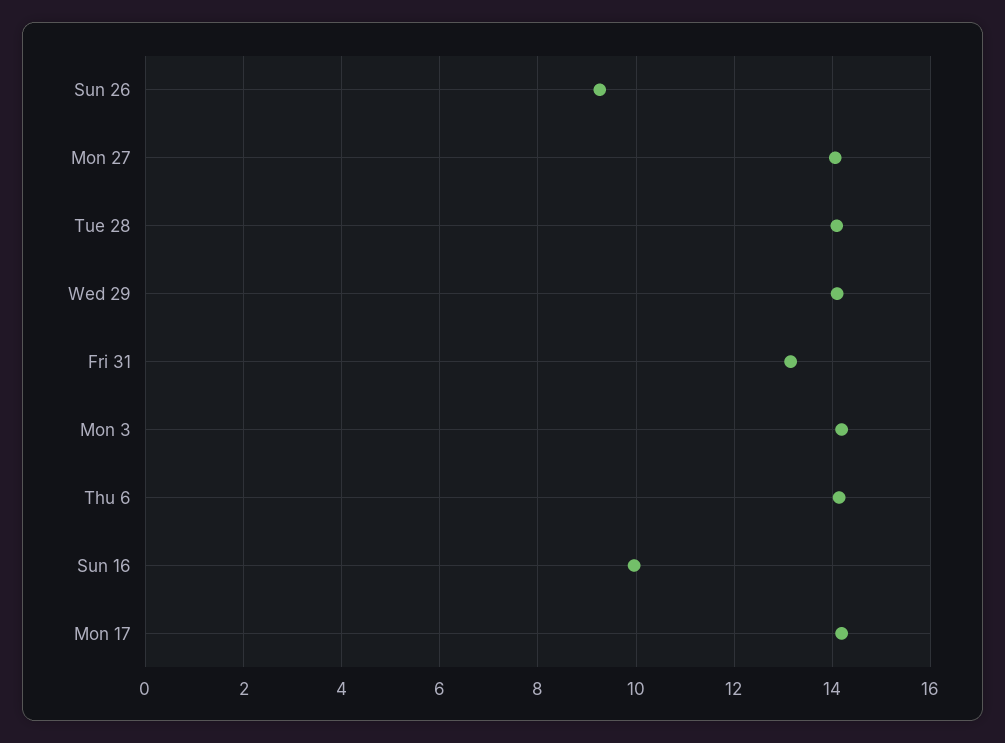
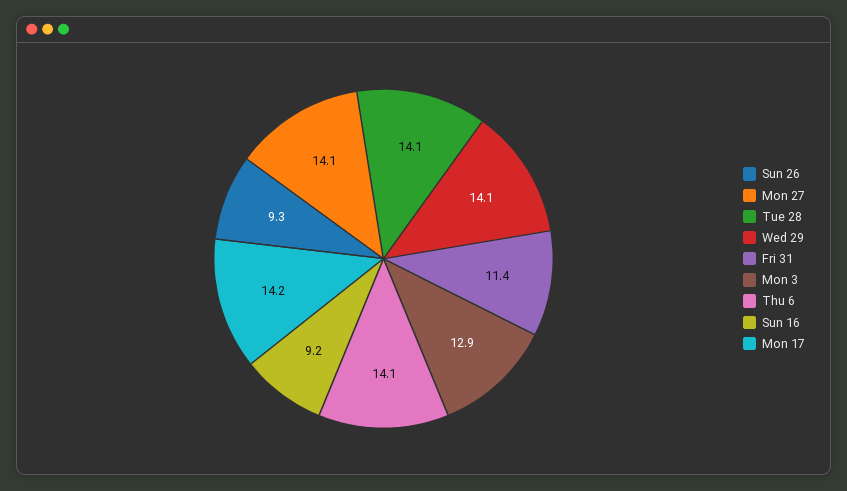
Fri 31: 13.2 -> 11.4
Mon 3: 14.2 -> 12.9
Sun 16: 10 -> 9.2

